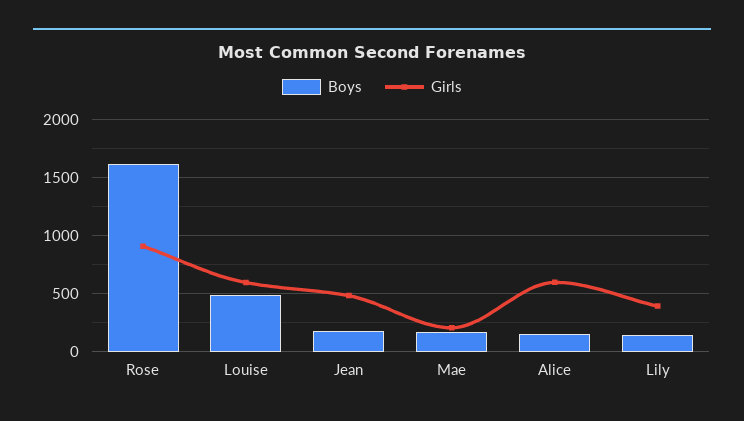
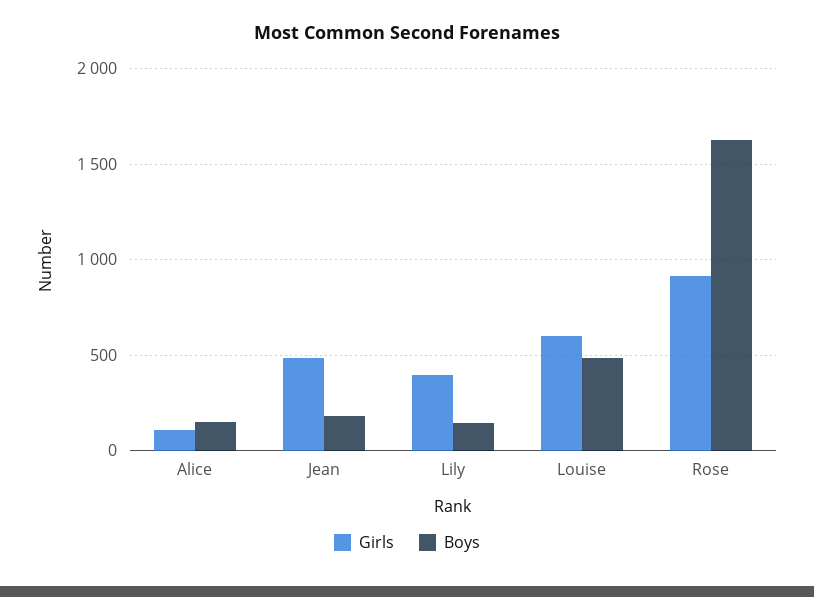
Boys, Mae: 200 -> none
Girls, Mae: 200 -> none
Girls, Alice: 600 -> 100

